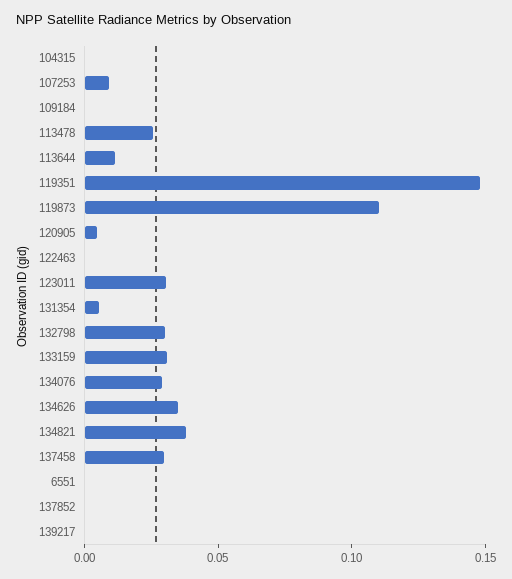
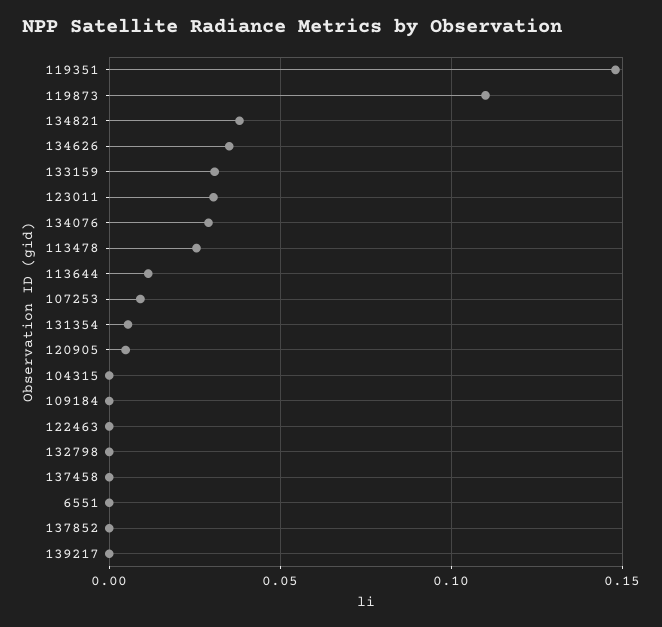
132798: 0.03 -> 0
137458: 0.03 -> 0

